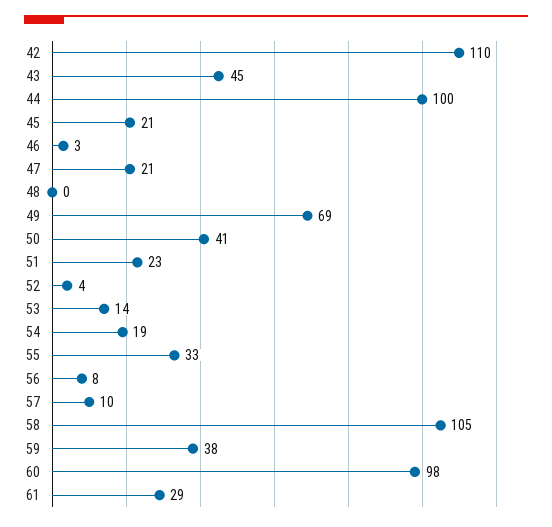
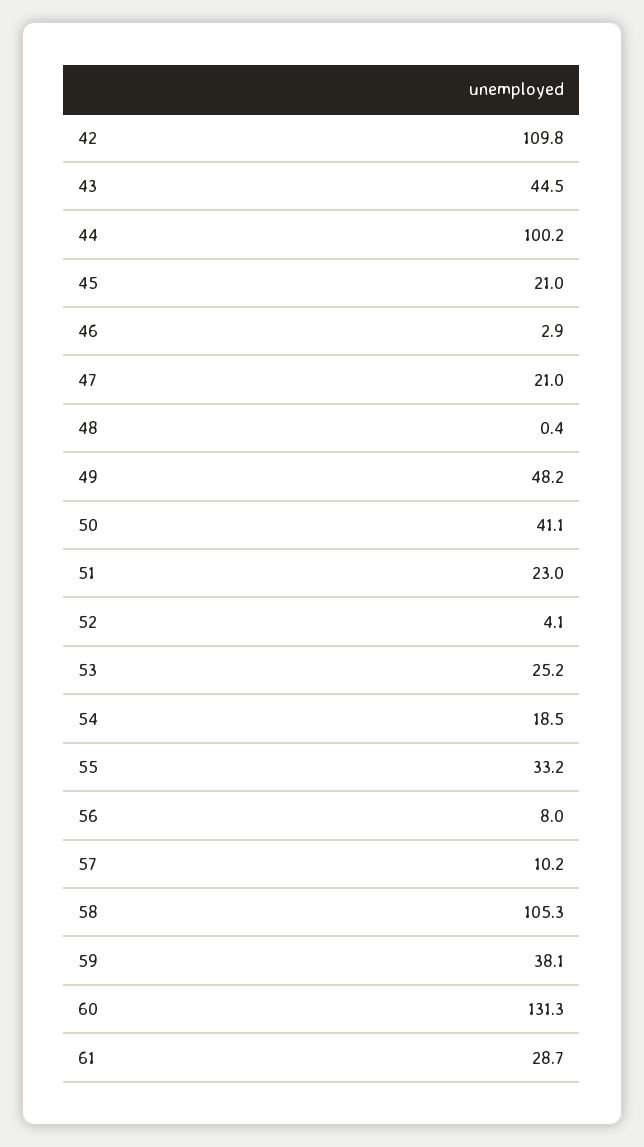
49: 69 -> 48.2
53: 14 -> 25.2
60: 98 -> 131.3

